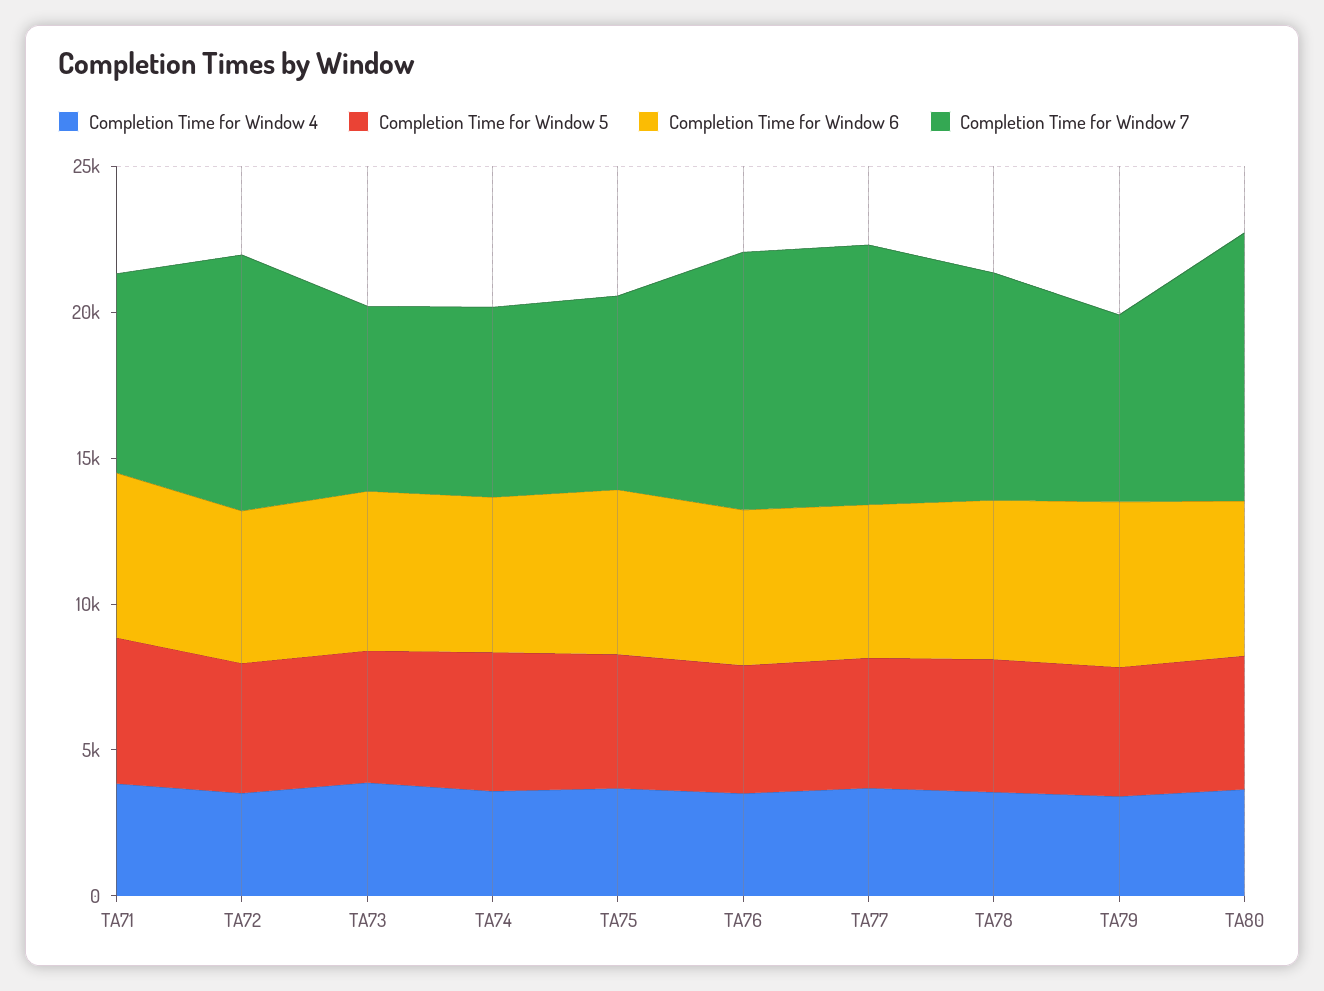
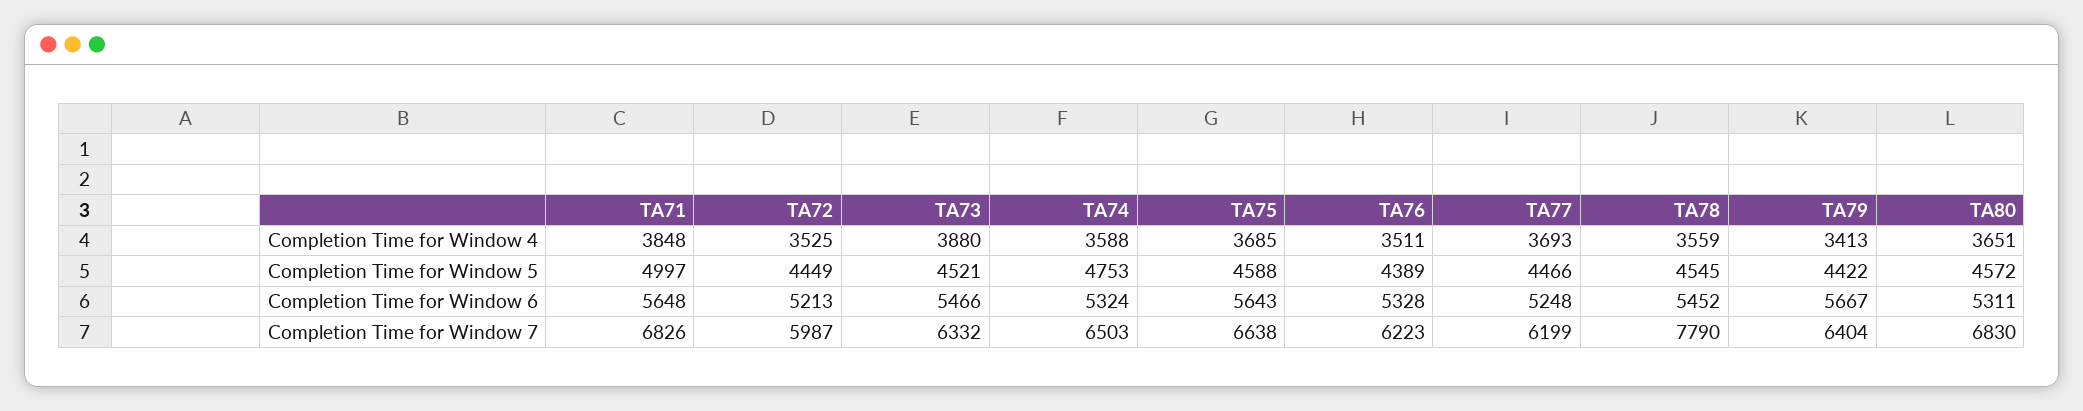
Completion Time for Window 7, TA72: 9000 -> 5987
Completion Time for Window 7, TA76: 9000 -> 6223
Completion Time for Window 7, TA77: 9000 -> 6199
Completion Time for Window 7, TA80: 9000 -> 6830

